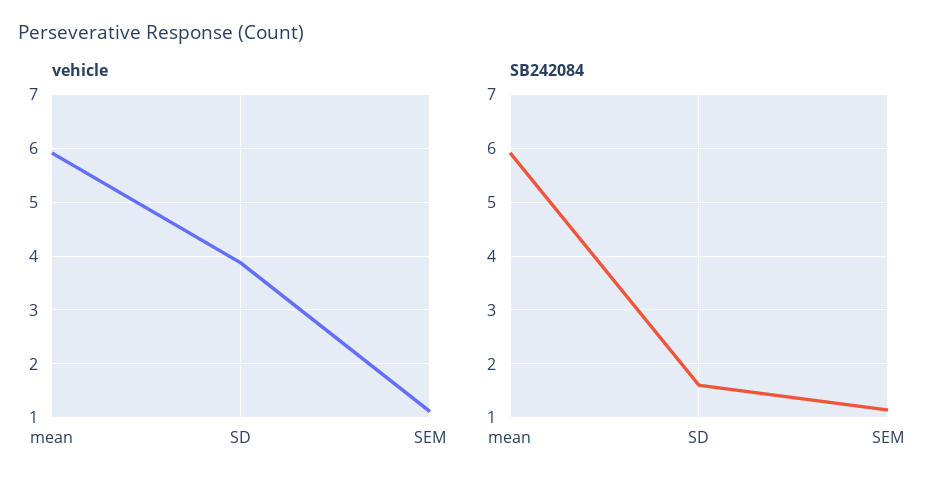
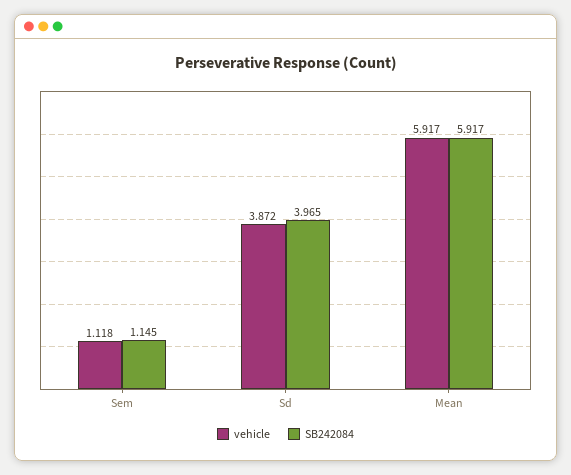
SB242084, SD: 1.6 -> 3.965

